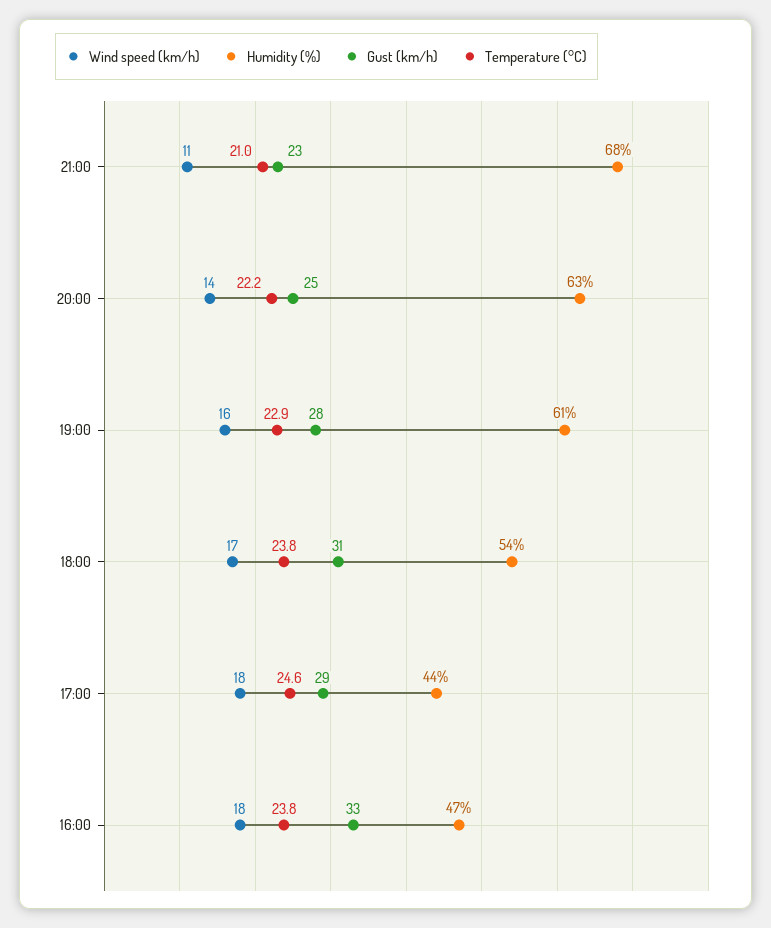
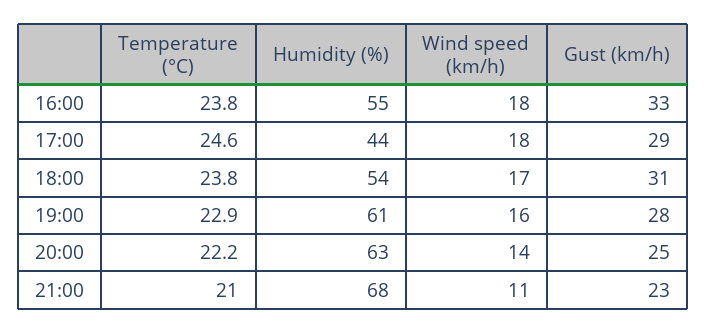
Humidity (%), 16:00: 47 -> 55

